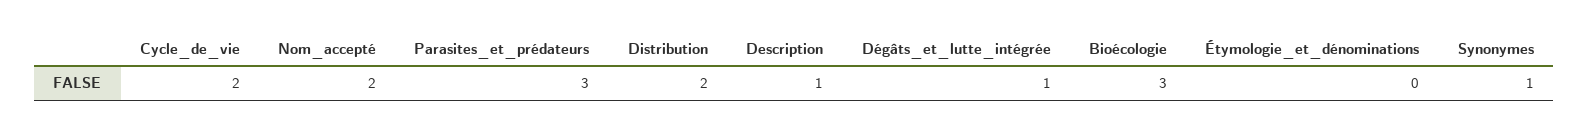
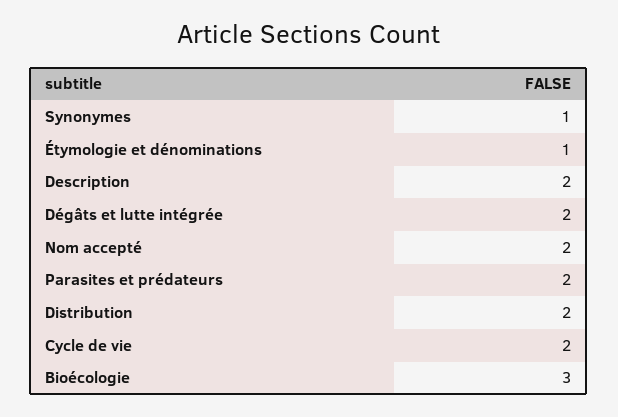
Parasites_et_prédateurs: 3 -> 2
Description: 1 -> 2
Dégâts_et_lutte_intégrée: 1 -> 2
Étymologie_et_dénominations: 0 -> 1

